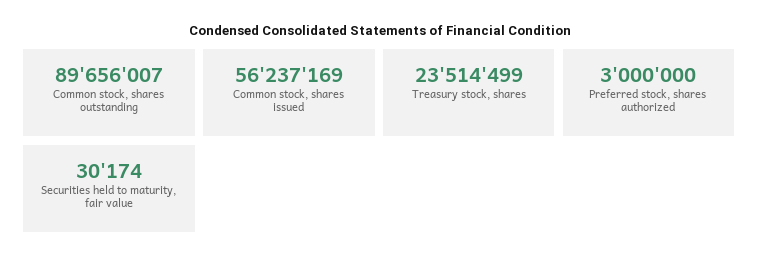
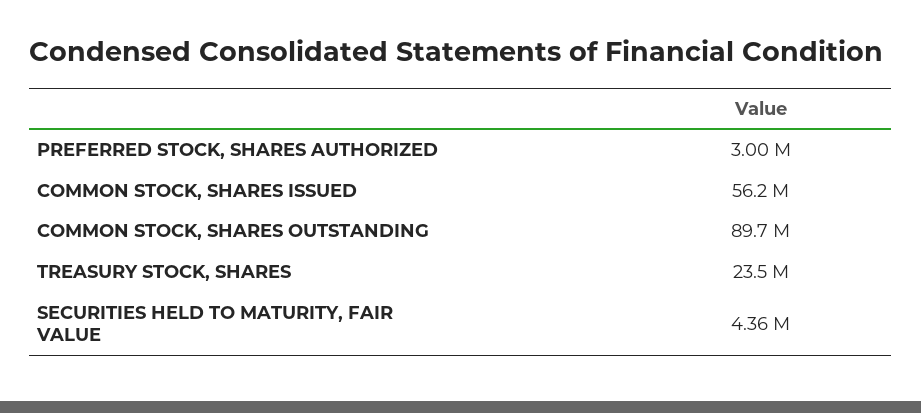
Securities held to maturity, fair value: 30174 -> 4360000

